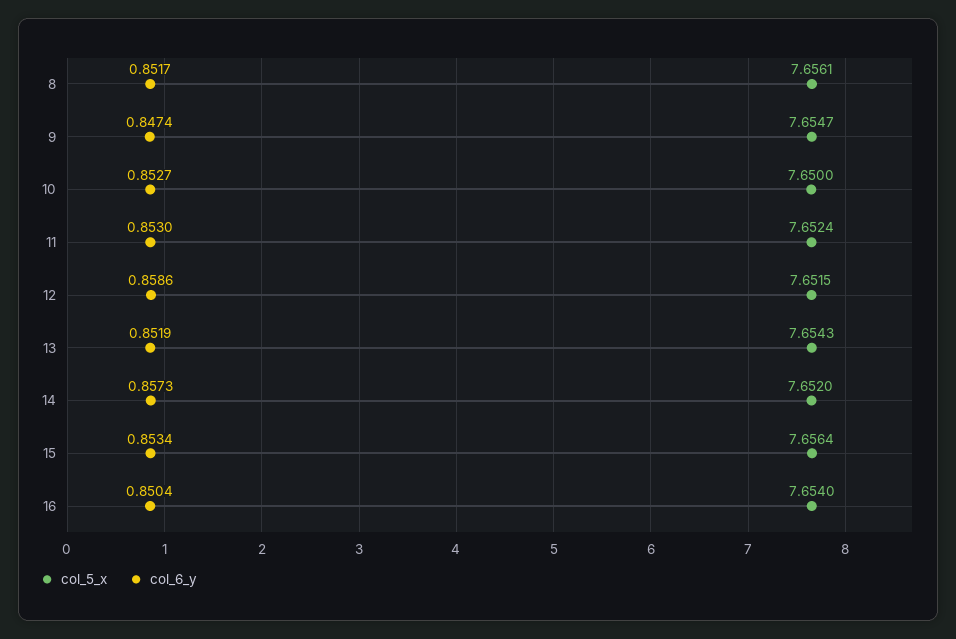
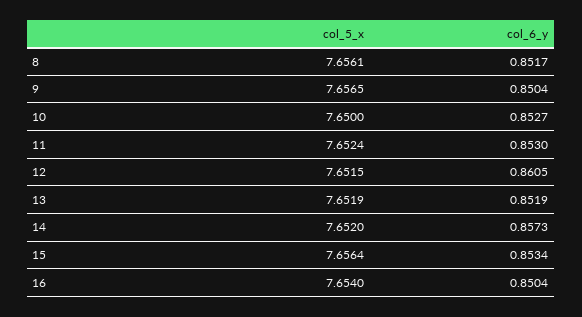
col_5_x, 9: 7.6547 -> 7.6565
col_6_y, 9: 0.8474 -> 0.8504
col_6_y, 12: 0.8586 -> 0.8605
col_5_x, 13: 7.6543 -> 7.6519

